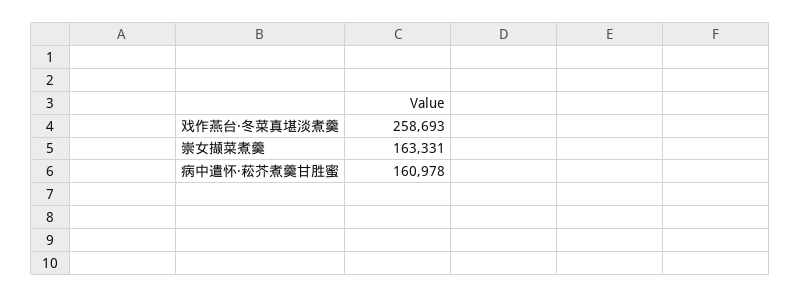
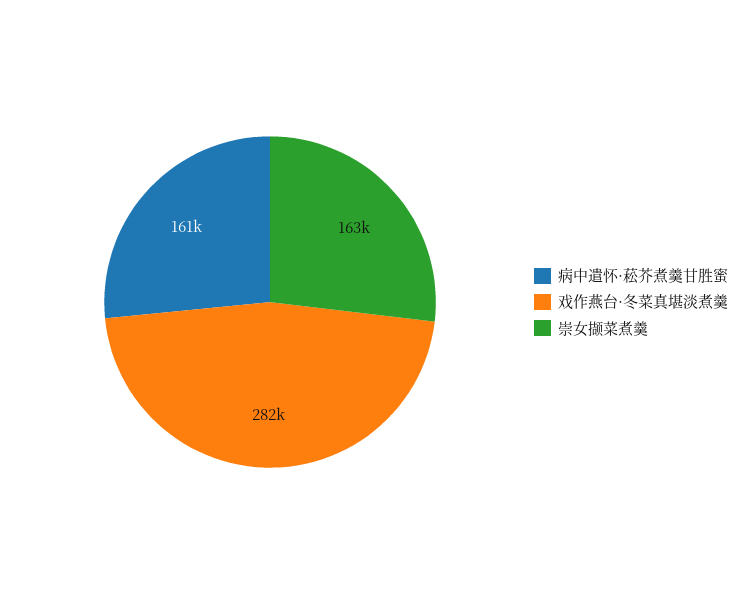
戏作燕台·冬菜真堪淡煮羹: 258693 -> 282000

